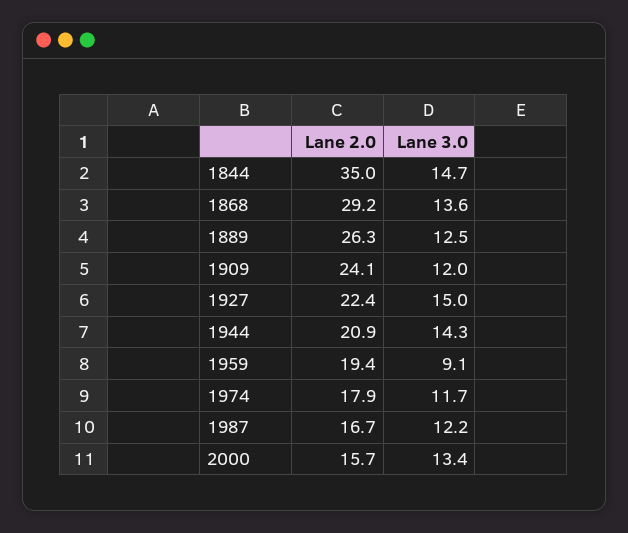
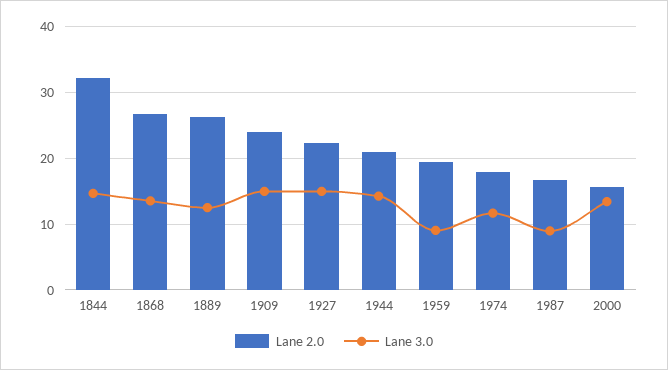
Lane 2.0, 1844: 35 -> 32
Lane 2.0, 1868: 29.2 -> 27
Lane 3.0, 1909: 12 -> 15
Lane 3.0, 1987: 12.2 -> 9

